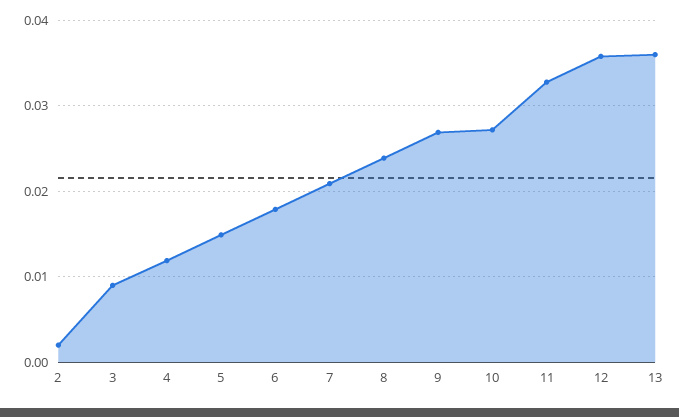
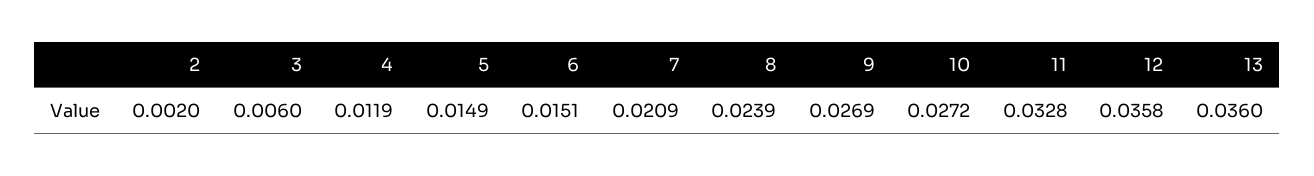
3: 0.009 -> 0.006
6: 0.018 -> 0.0151

